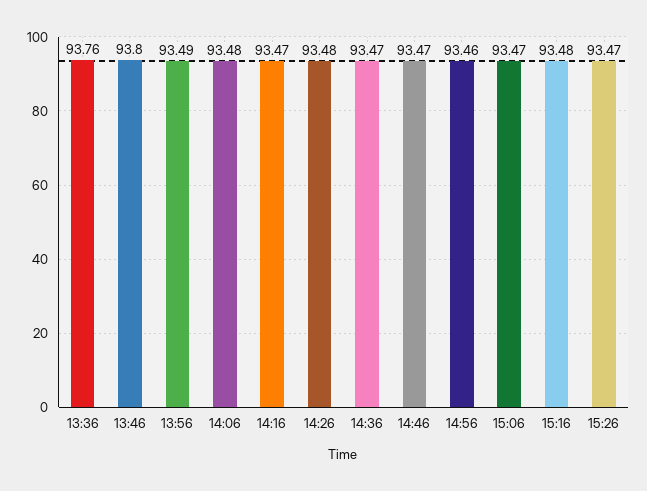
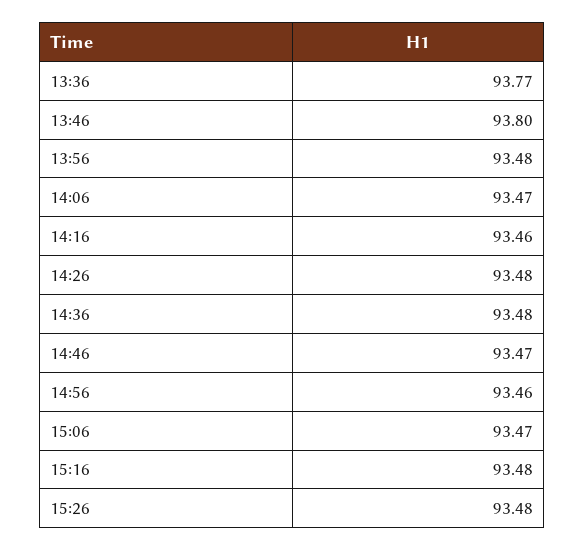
13:36: 93.76 -> 93.77
13:56: 93.49 -> 93.48
14:06: 93.48 -> 93.47
14:16: 93.47 -> 93.46
14:36: 93.47 -> 93.48
15:26: 93.47 -> 93.48

